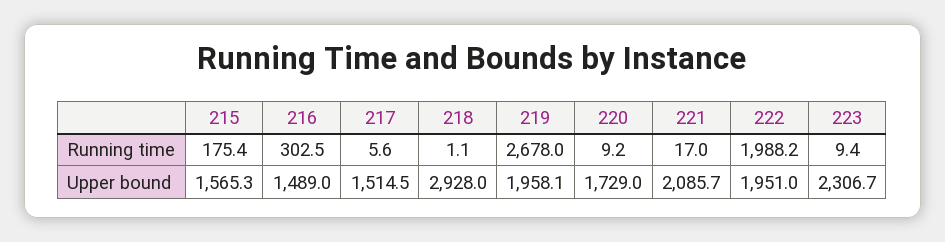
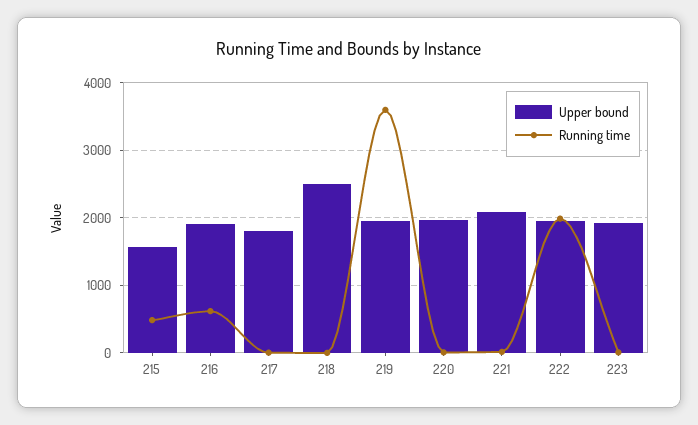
Running time, 215: 175.4 -> 500
Running time, 216: 302.5 -> 600
Running time, 219: 2678 -> 3600
Upper bound, 216: 1489 -> 1900
Upper bound, 217: 1514.5 -> 1800
Upper bound, 218: 2928 -> 2500
Upper bound, 220: 1729 -> 2000
Upper bound, 223: 2306.7 -> 1900

